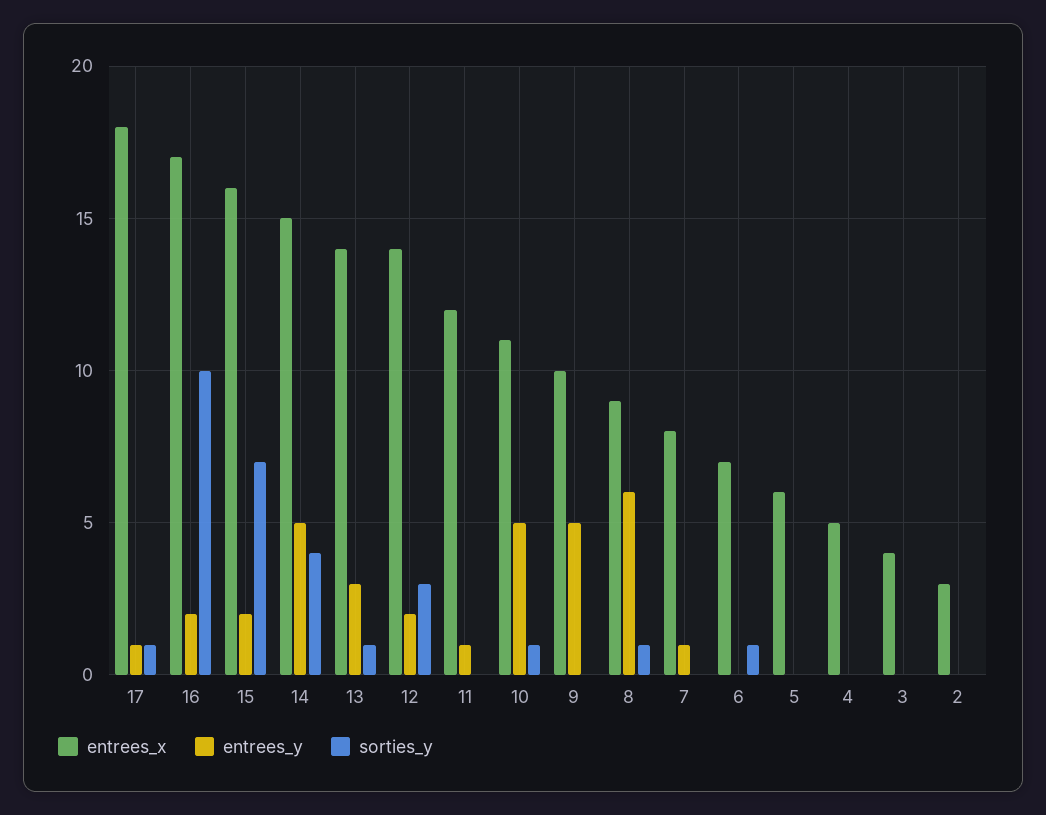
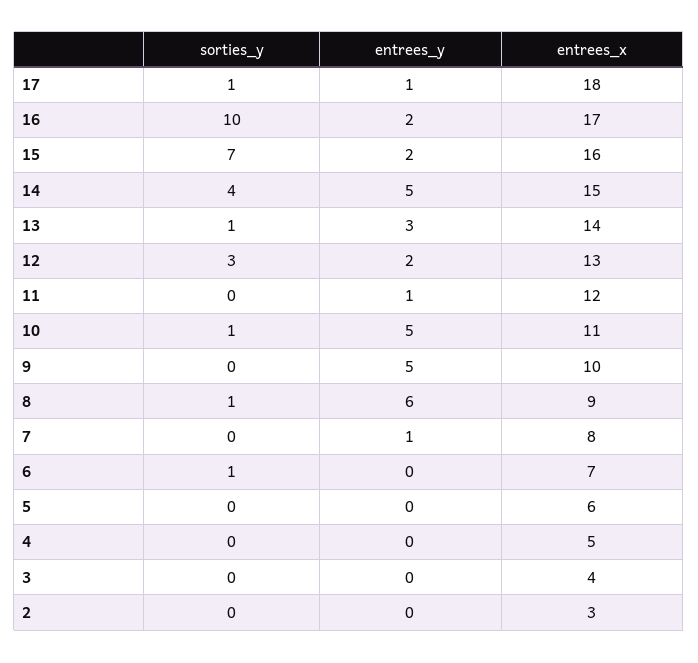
entrees_x, 12: 14 -> 13

